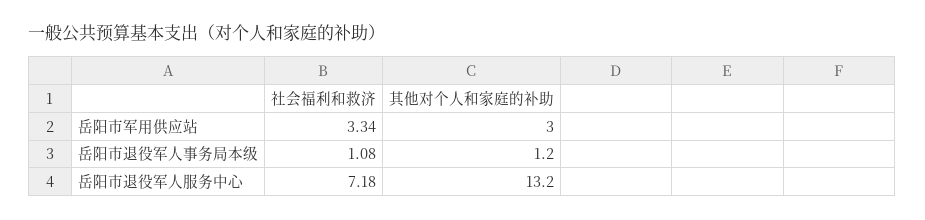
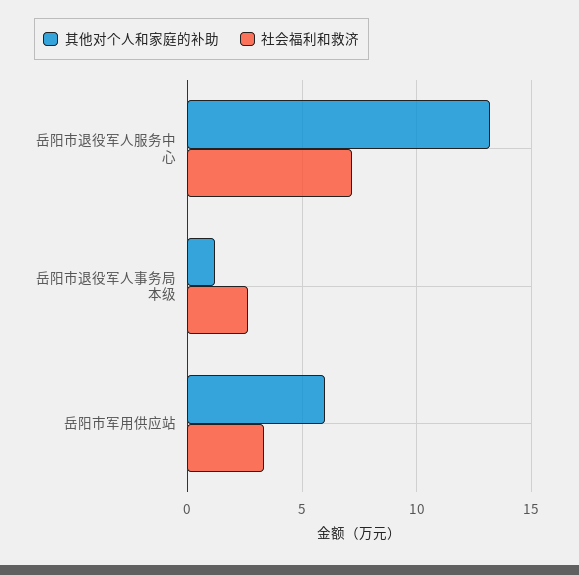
其他对个人和家庭的补助, 岳阳市军用供应站: 3 -> 6
社会福利和救济, 岳阳市退役军人事务局本级: 1.08 -> 2.5

